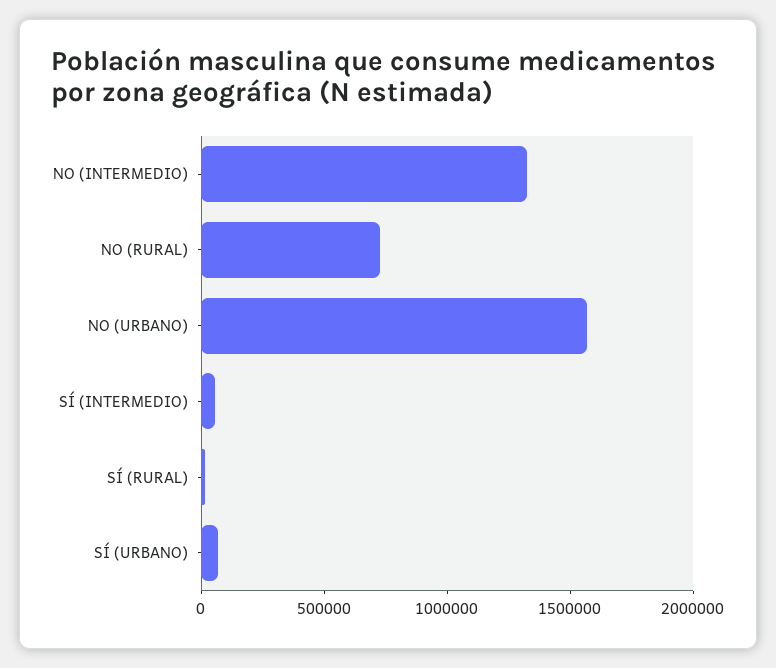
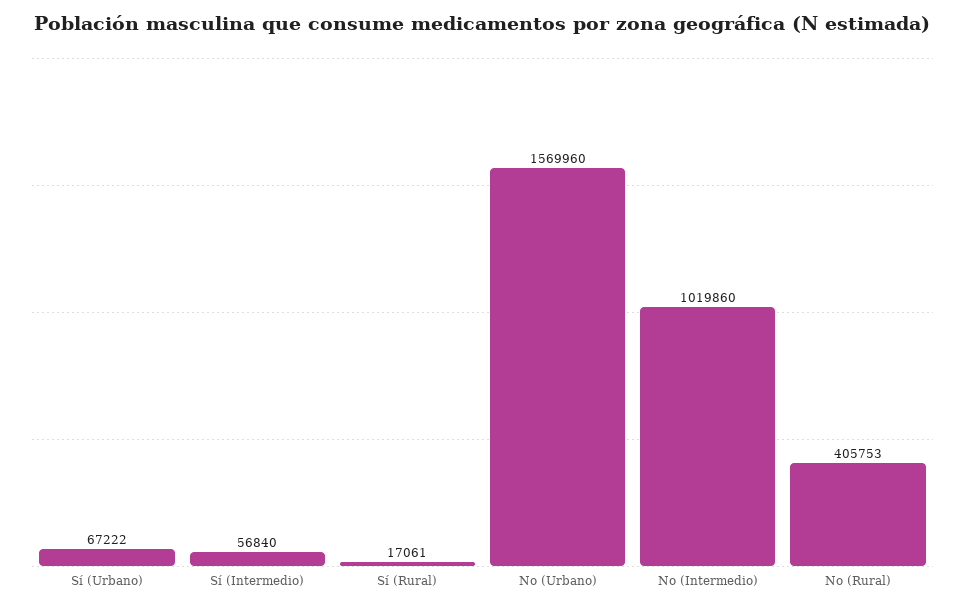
NO (INTERMEDIO): 1300000 -> 1019860
NO (RURAL): 700000 -> 405753

